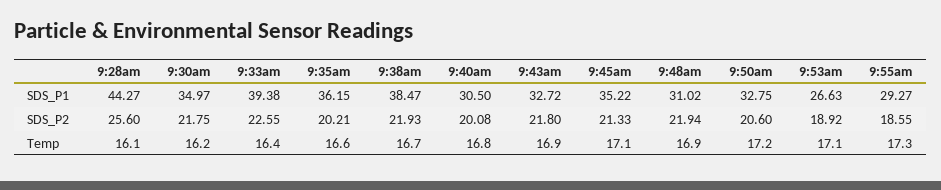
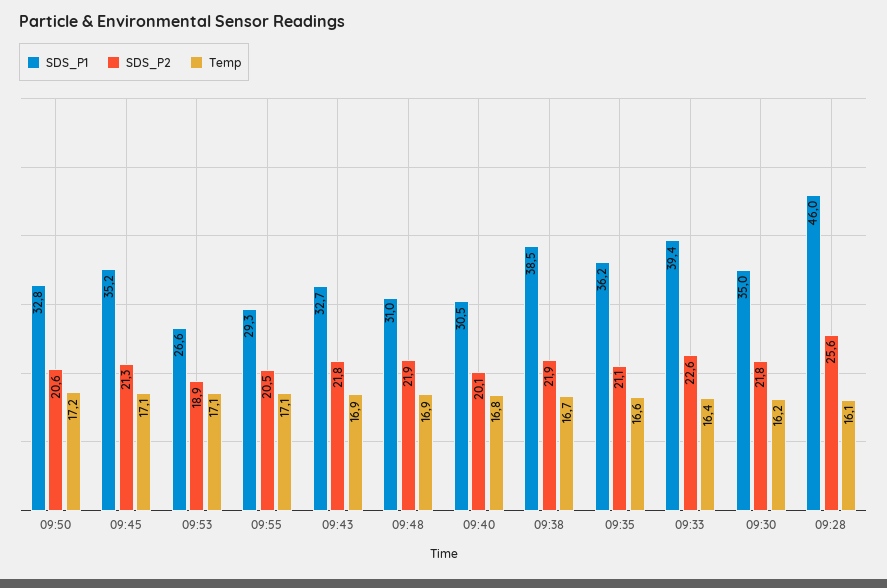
SDS_P1, 9:28am: 44.27 -> 46
SDS_P2, 9:35am: 20.21 -> 21.1
SDS_P2, 9:55am: 18.55 -> 20.5
Temp, 9:55am: 17.3 -> 17.1

